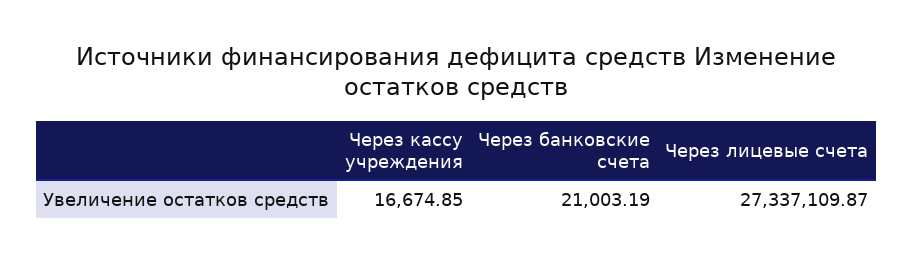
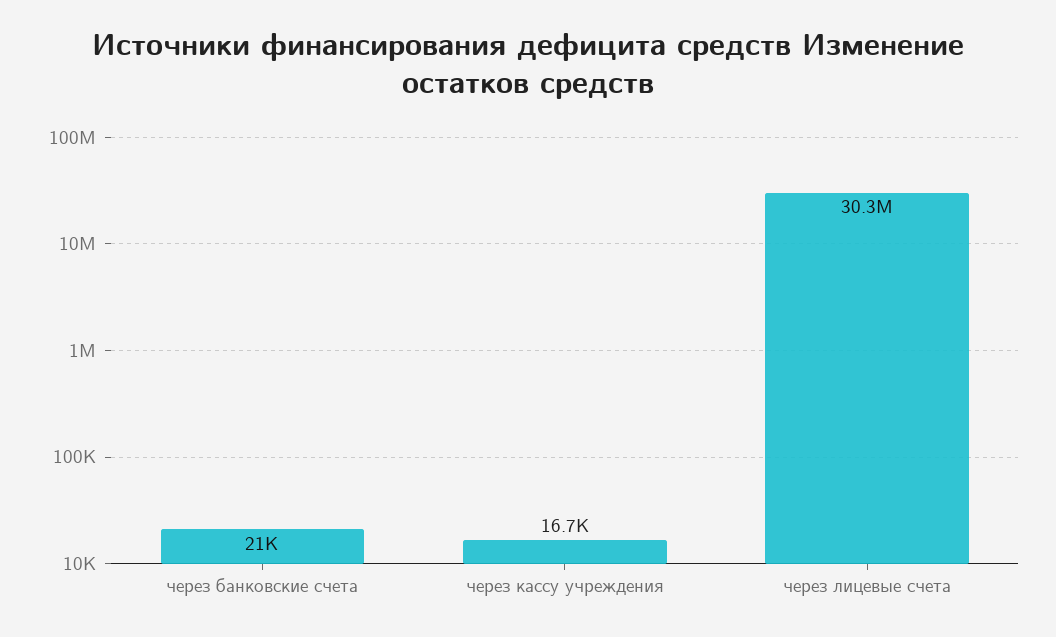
Через лицевые счета: 27337109.87 -> 30300000

